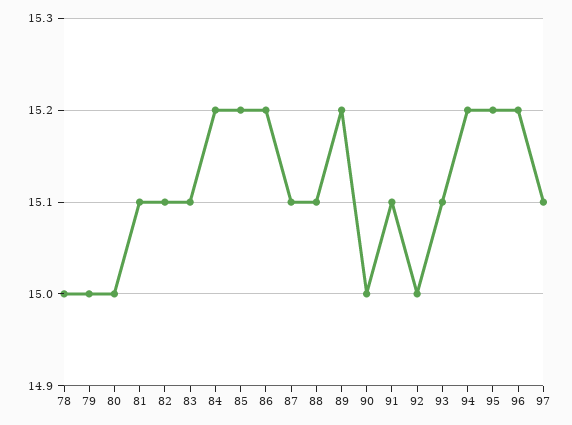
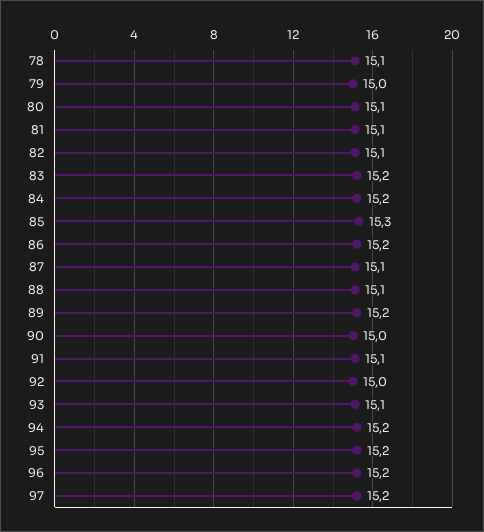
78: 15 -> 15.1
80: 15 -> 15.1
83: 15.1 -> 15.2
85: 15.2 -> 15.3
97: 15.1 -> 15.2

